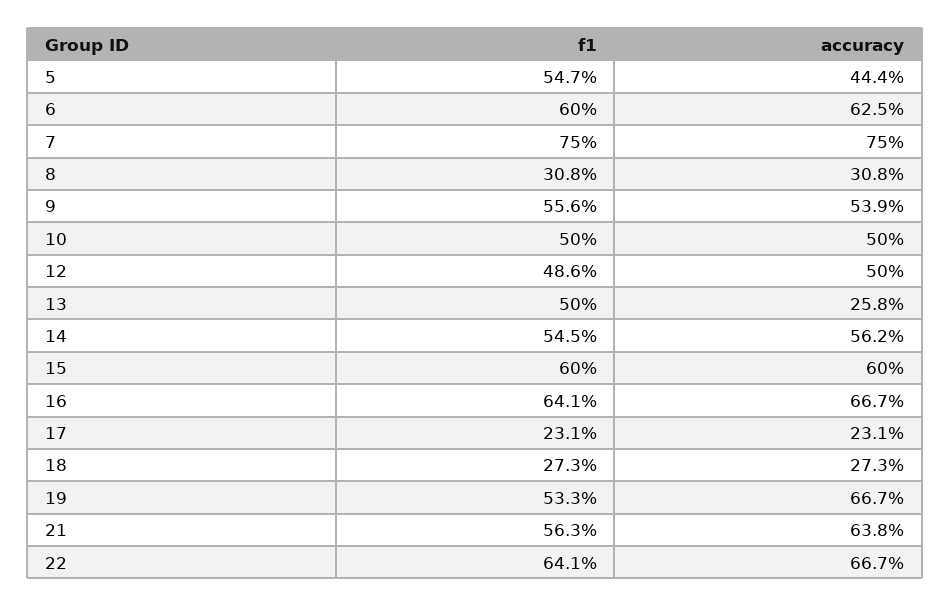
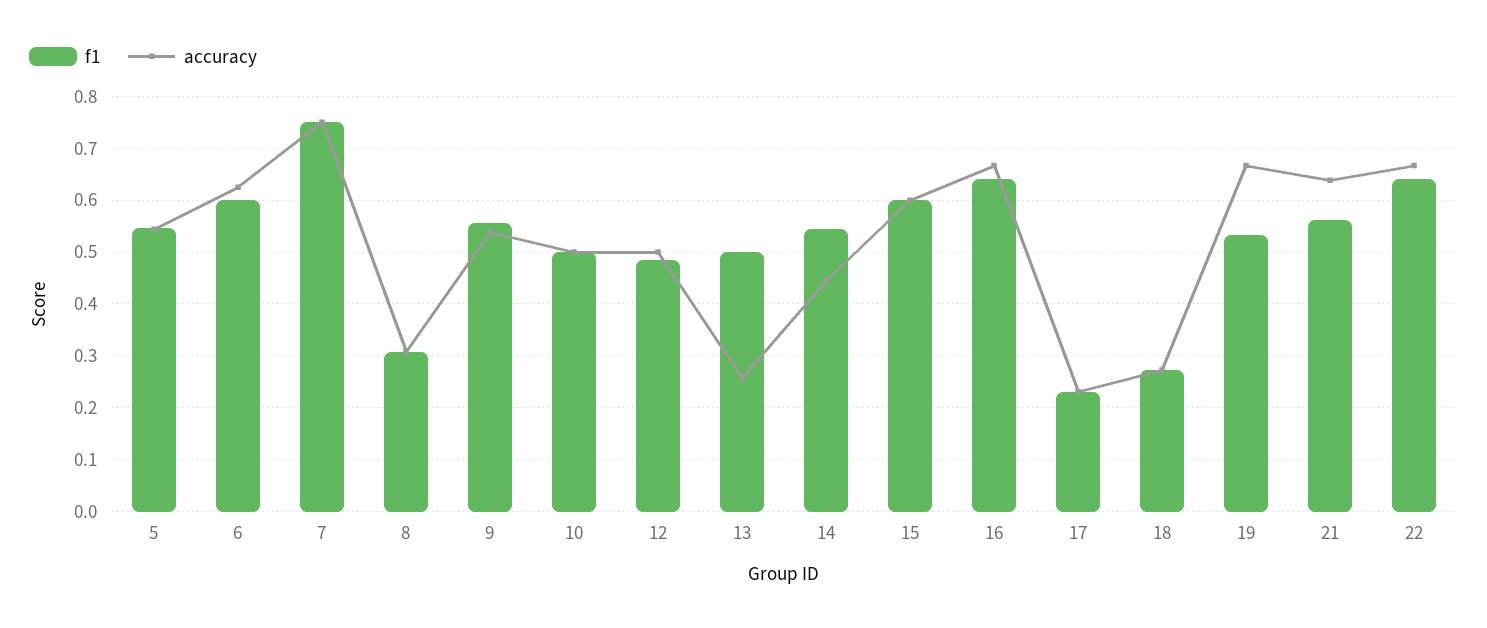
accuracy, 5: 0.444 -> 0.54
accuracy, 14: 0.562 -> 0.44

